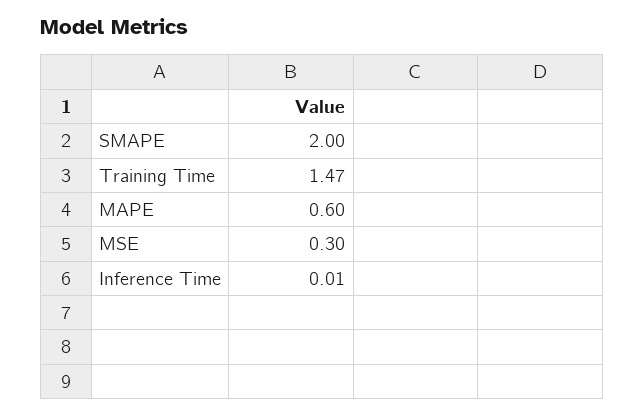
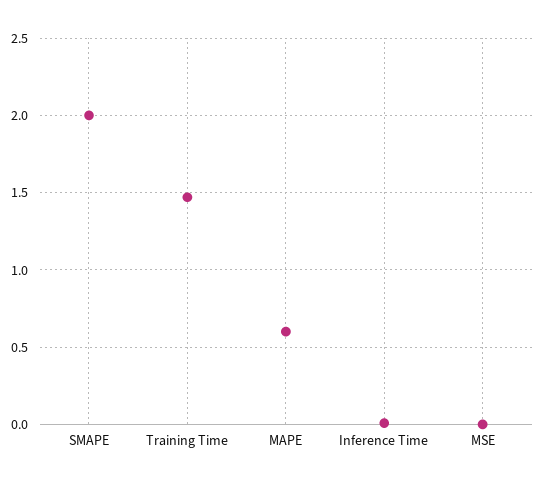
MSE: 0.3 -> 0

